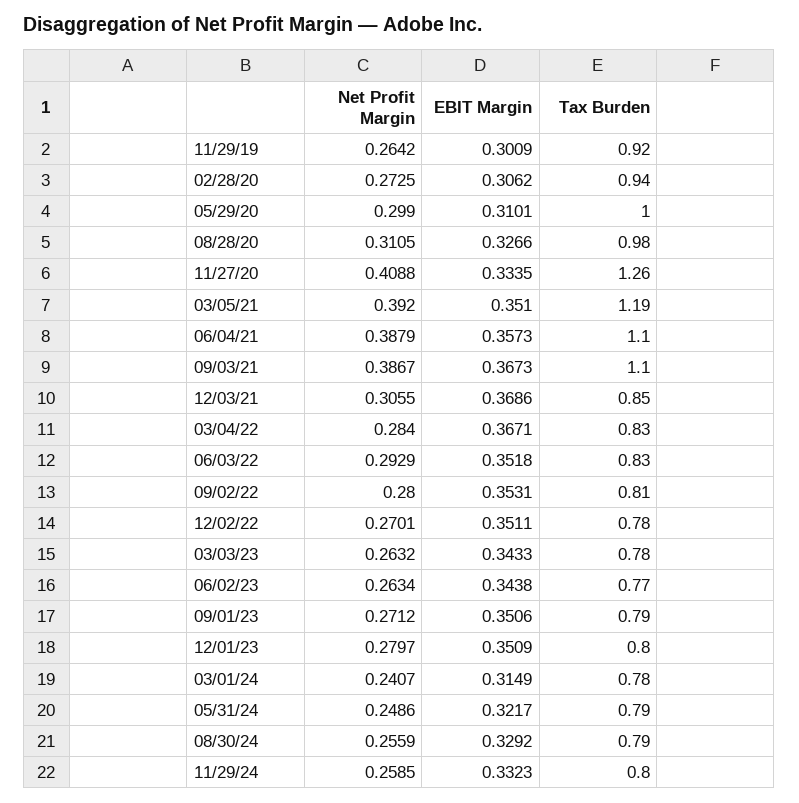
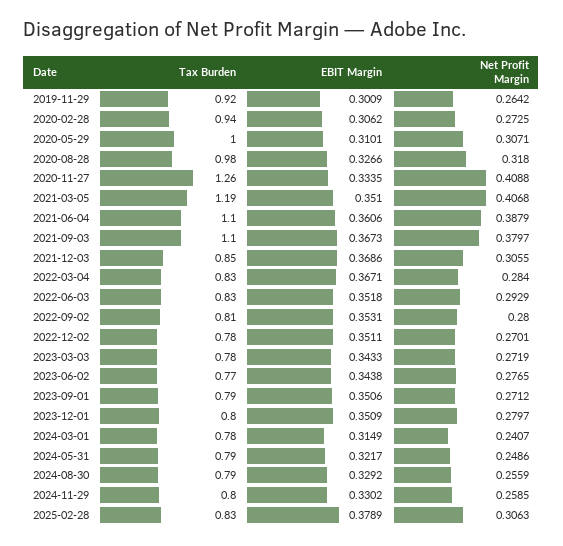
Net Profit Margin, 05/29/20: 0.299 -> 0.3071
Net Profit Margin, 08/28/20: 0.3105 -> 0.318
Net Profit Margin, 03/05/21: 0.392 -> 0.4068
EBIT Margin, 06/04/21: 0.3573 -> 0.3606
Net Profit Margin, 09/03/21: 0.3867 -> 0.3797
Net Profit Margin, 03/03/23: 0.2632 -> 0.2719
Net Profit Margin, 06/02/23: 0.2634 -> 0.2765
EBIT Margin, 11/29/24: 0.3323 -> 0.3302
Tax Burden, 2025-02-28: none -> 0.83
EBIT Margin, 2025-02-28: none -> 0.3789
Net Profit Margin, 2025-02-28: none -> 0.3063

